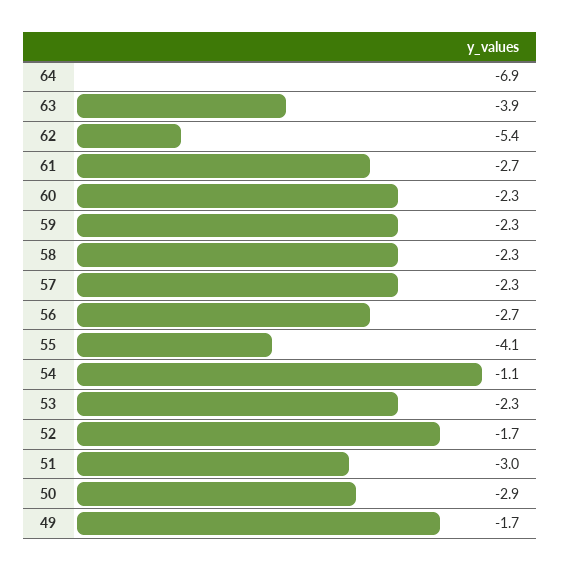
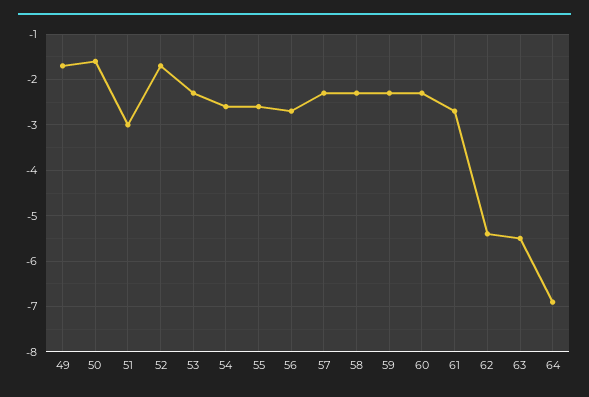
63: -3.9 -> -5.5
55: -4.1 -> -2.5
54: -1.1 -> -2.5
50: -2.9 -> -1.5

